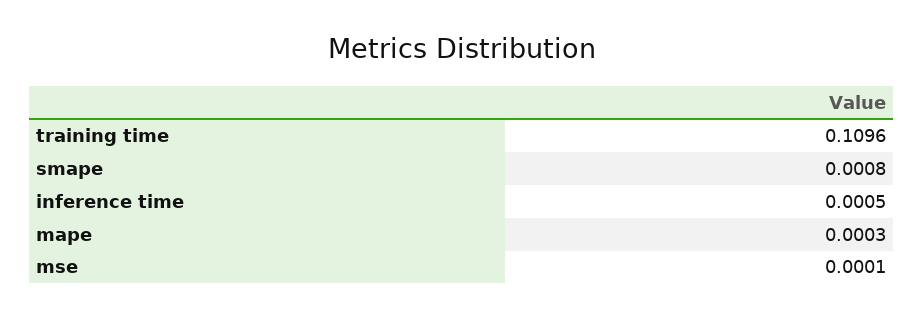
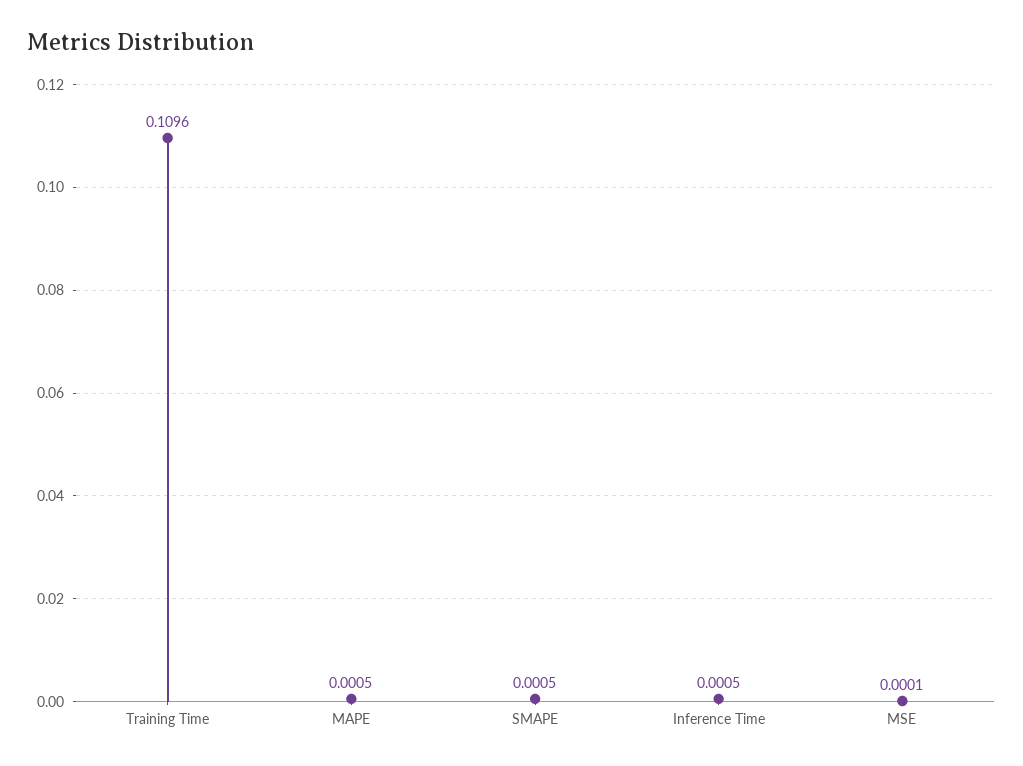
smape: 0.0008 -> 0.0005
mape: 0.0003 -> 0.0005

